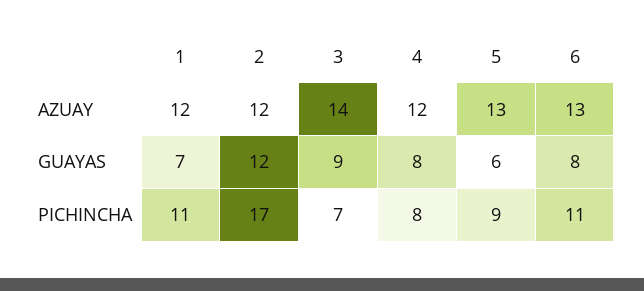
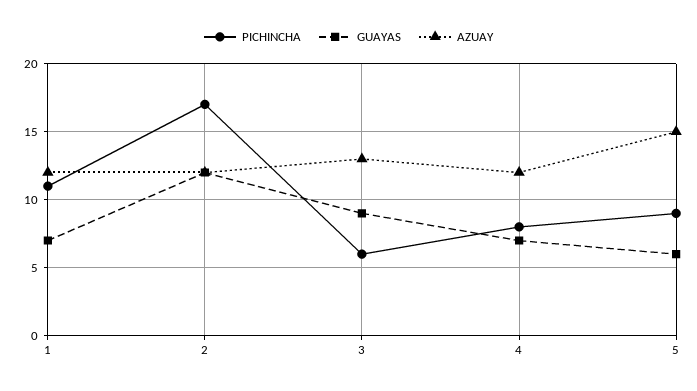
AZUAY, 3: 14 -> 13
AZUAY, 5: 13 -> 15
AZUAY, 6: 13 -> none
GUAYAS, 4: 8 -> 7
GUAYAS, 6: 8 -> none
PICHINCHA, 3: 7 -> 6
PICHINCHA, 6: 11 -> none

